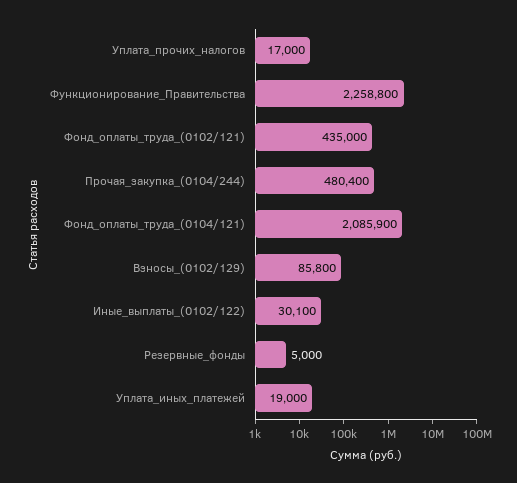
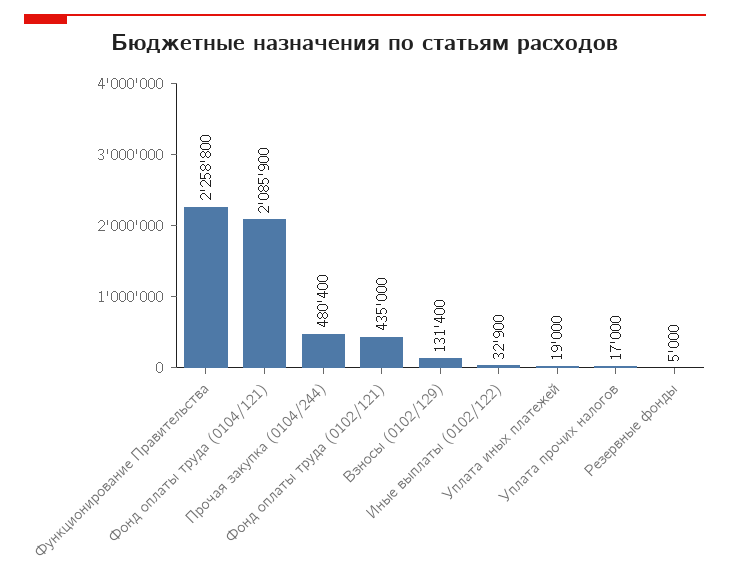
Взносы_(0102/129): 85800 -> 131400
Иные_выплаты_(0102/122): 30100 -> 32900

